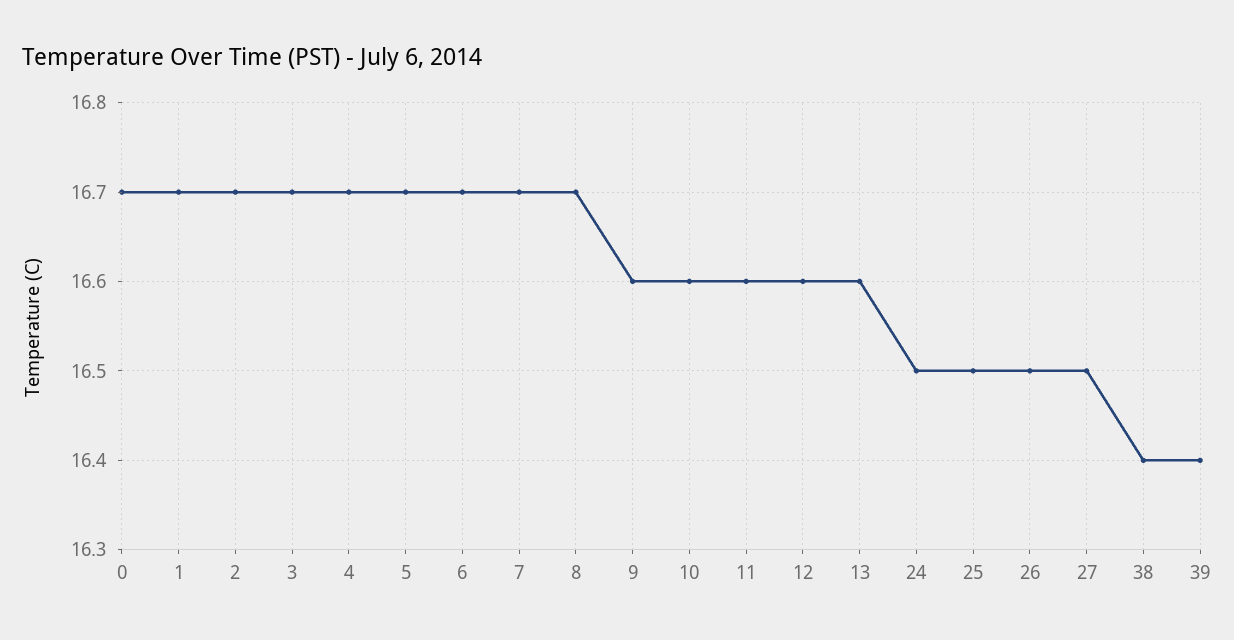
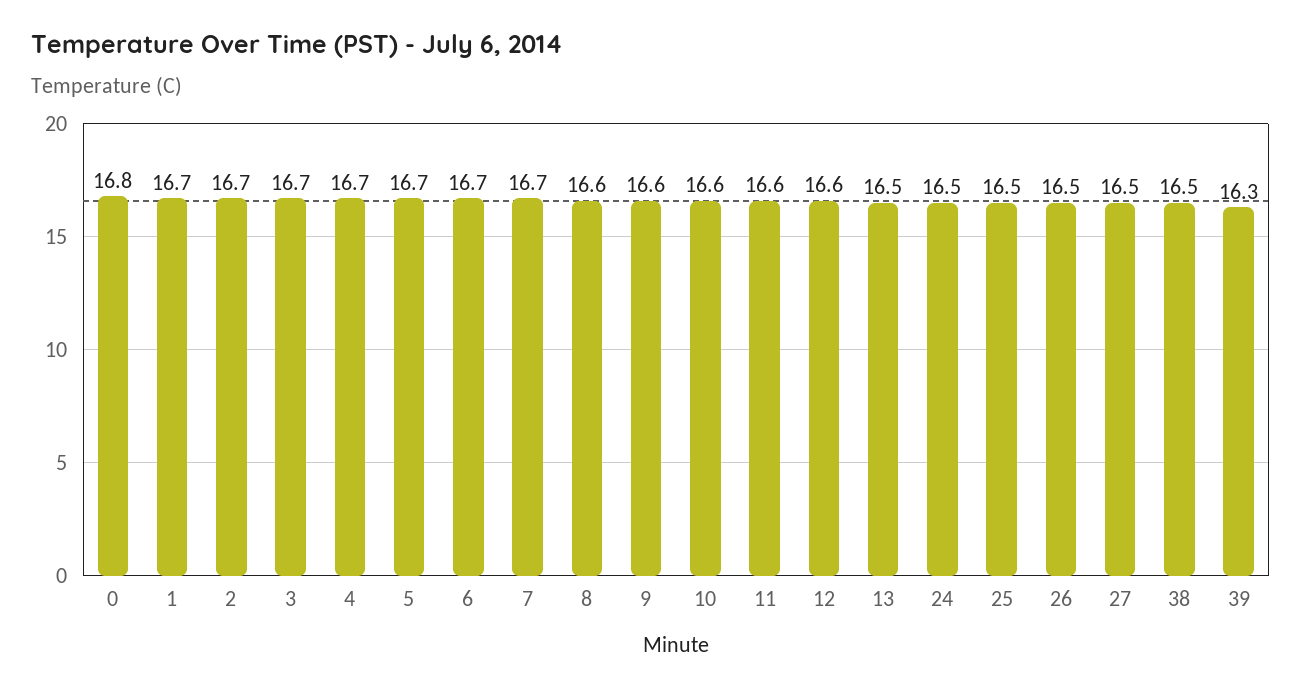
0: 16.7 -> 16.8
8: 16.7 -> 16.6
13: 16.6 -> 16.5
38: 16.4 -> 16.5
39: 16.4 -> 16.3

